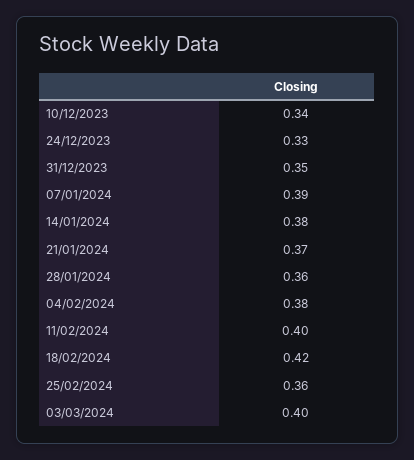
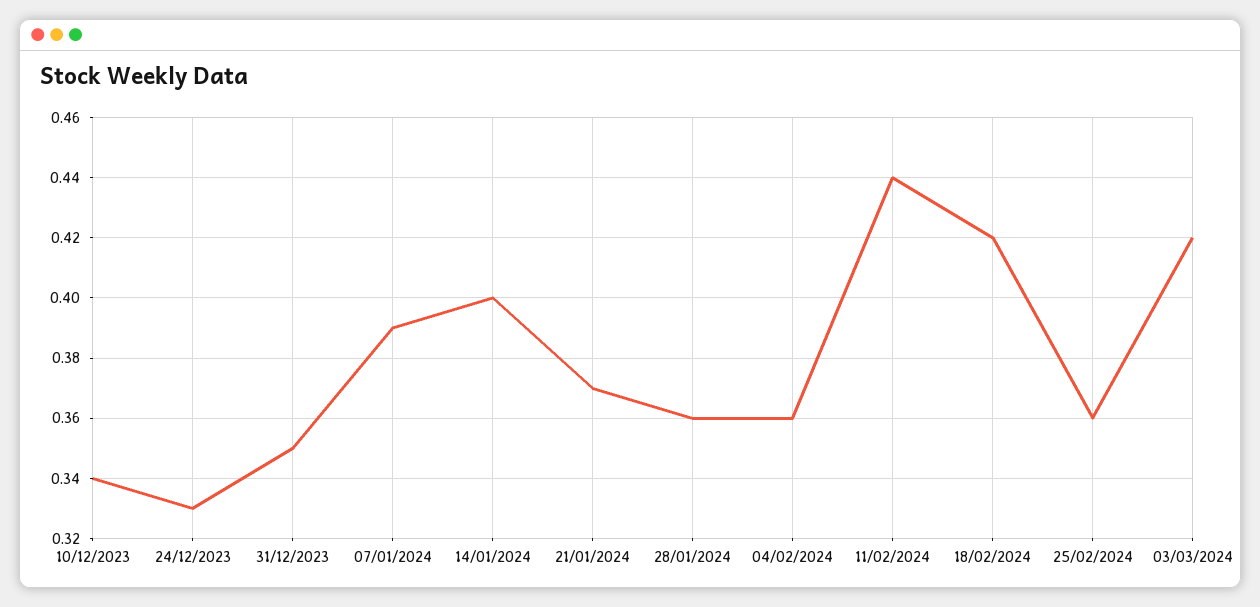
14/01/2024: 0.38 -> 0.4
04/02/2024: 0.38 -> 0.36
11/02/2024: 0.4 -> 0.44
03/03/2024: 0.4 -> 0.42

